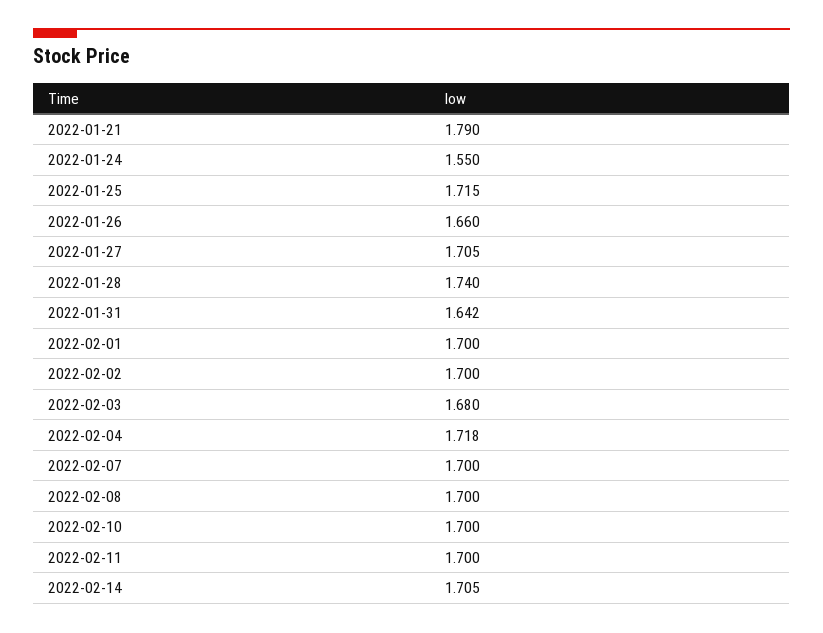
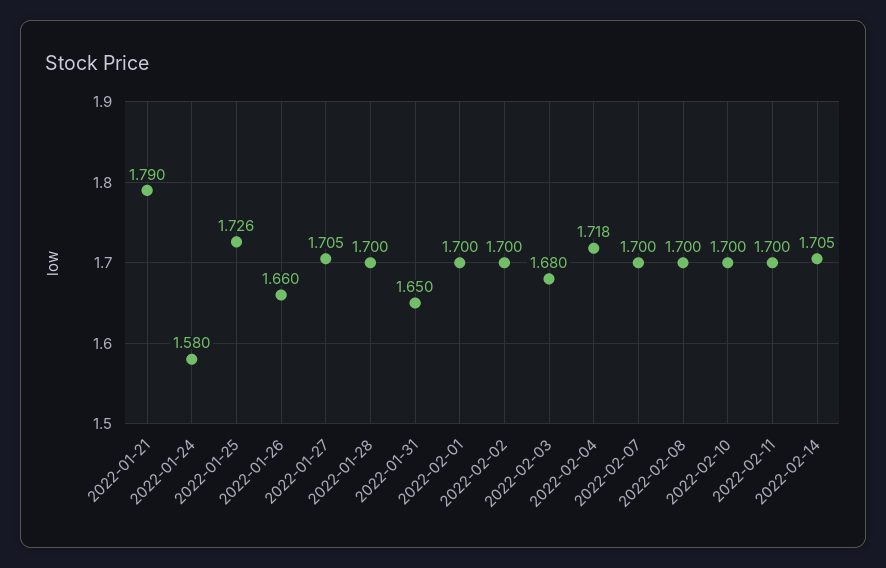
2022-01-24: 1.55 -> 1.58
2022-01-25: 1.715 -> 1.726
2022-01-28: 1.74 -> 1.7
2022-01-31: 1.642 -> 1.65

